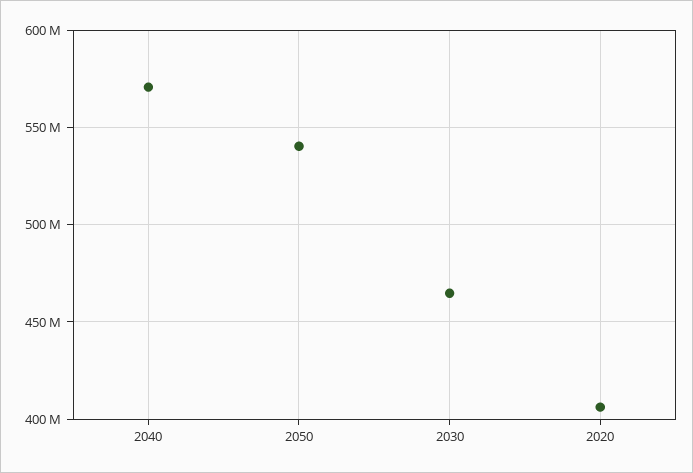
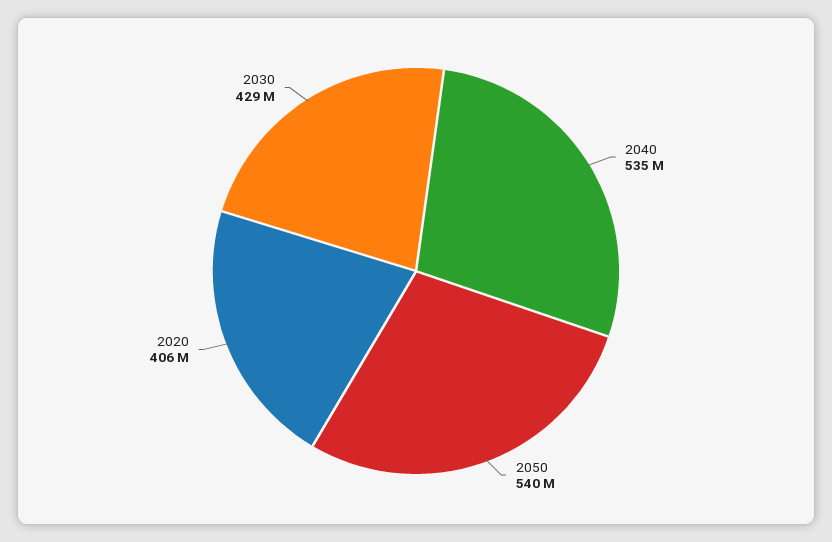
2040: 570000000 -> 535000000
2030: 465000000 -> 429000000

